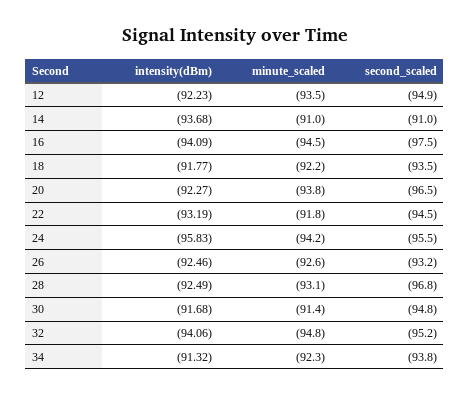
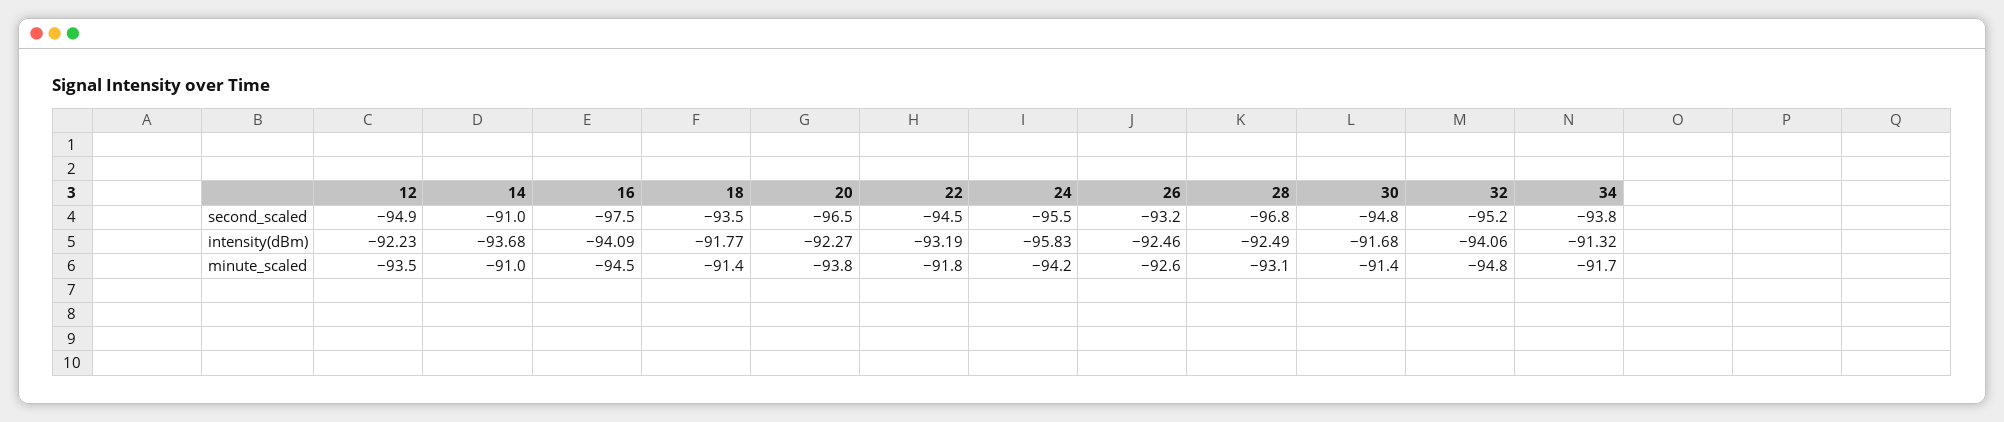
minute_scaled, 18: -92.2 -> -91.4
minute_scaled, 34: -92.3 -> -91.7

